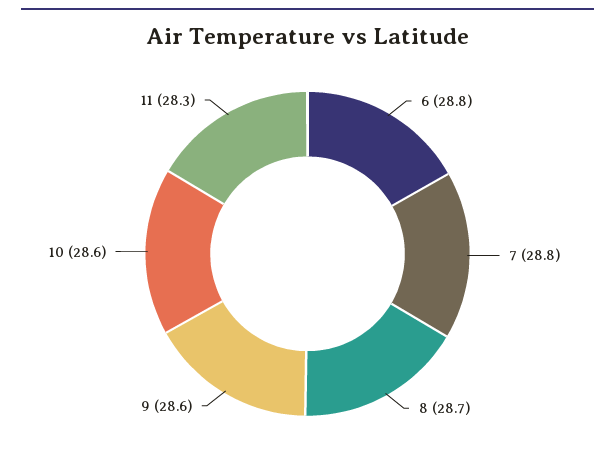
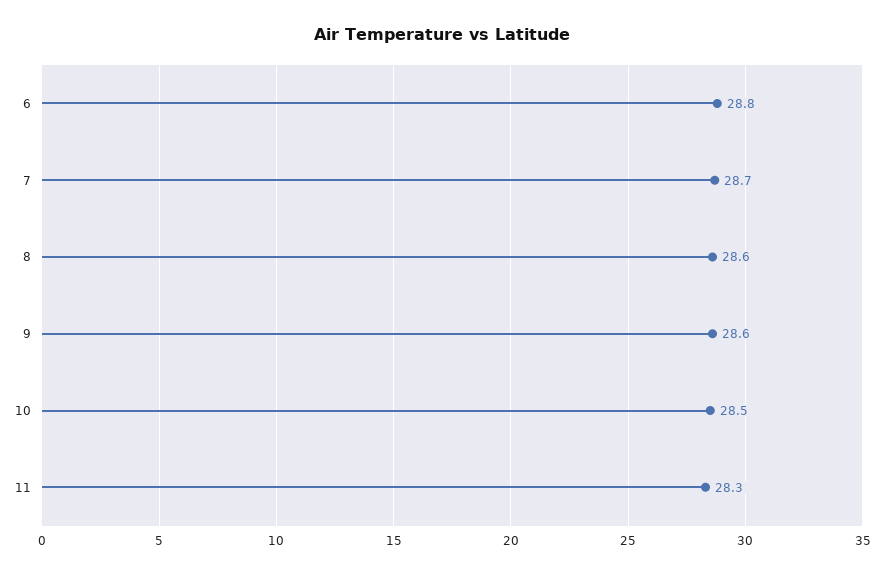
7: 28.8 -> 28.7
8: 28.7 -> 28.6
10: 28.6 -> 28.5

